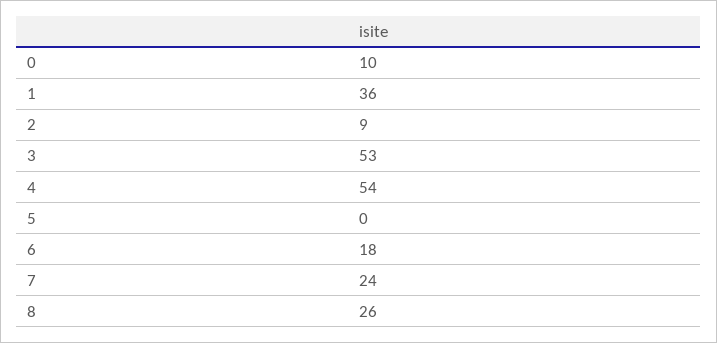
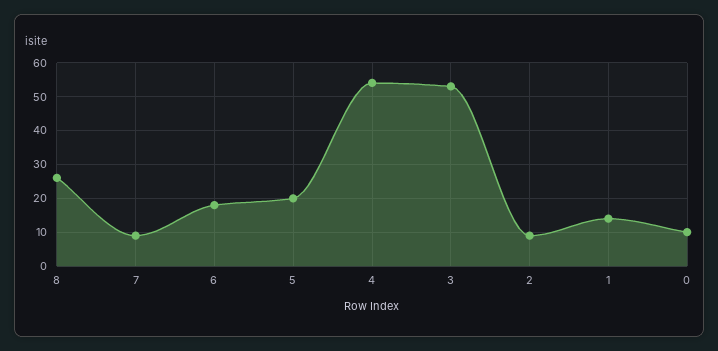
1: 36 -> 15
5: 0 -> 20
7: 24 -> 10

